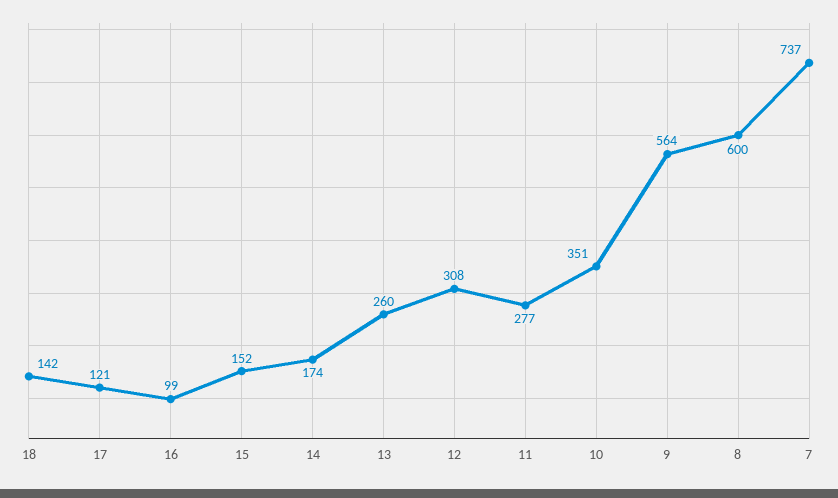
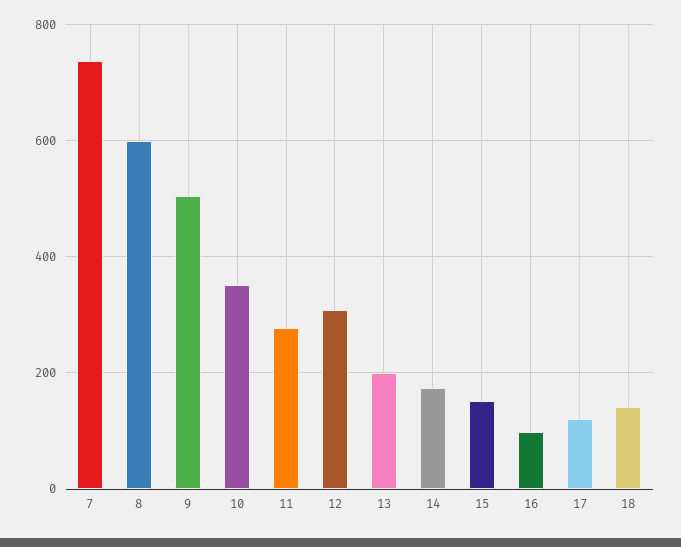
13: 260 -> 200
9: 564 -> 500

